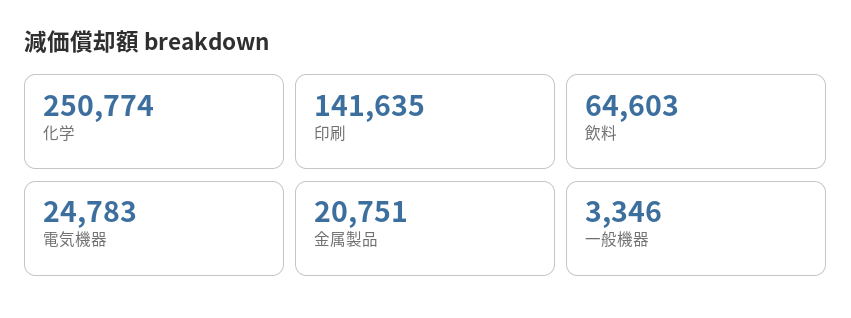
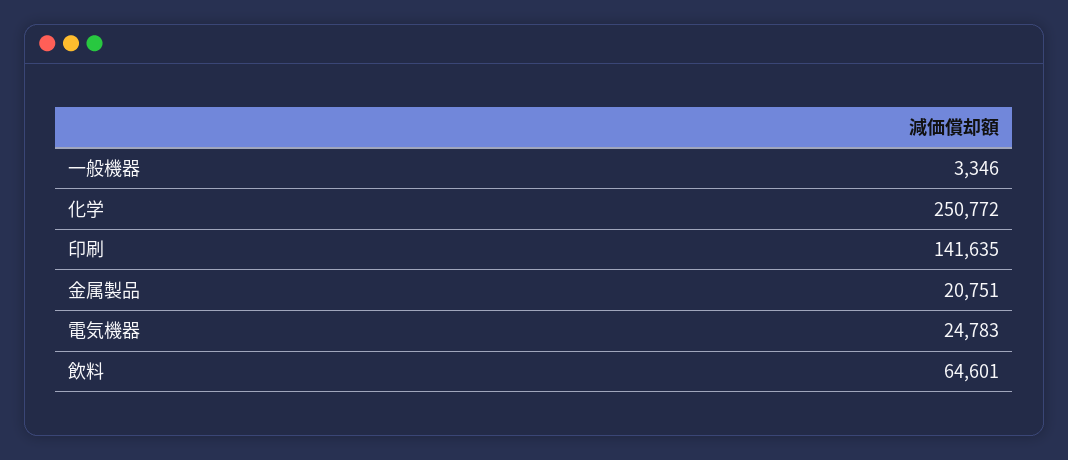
化学: 250774 -> 250772
飲料: 64603 -> 64601

